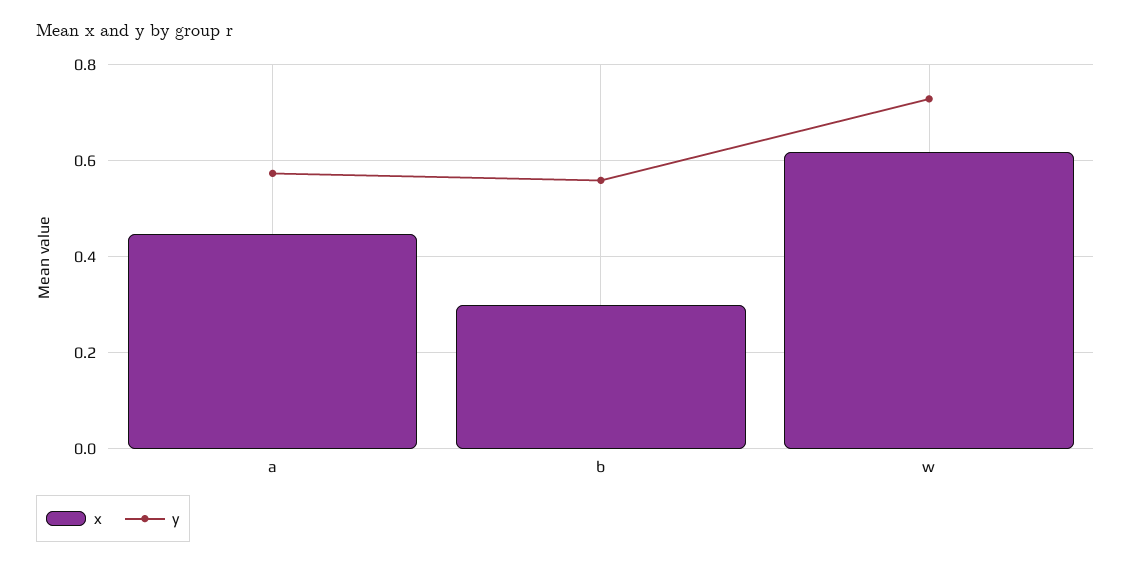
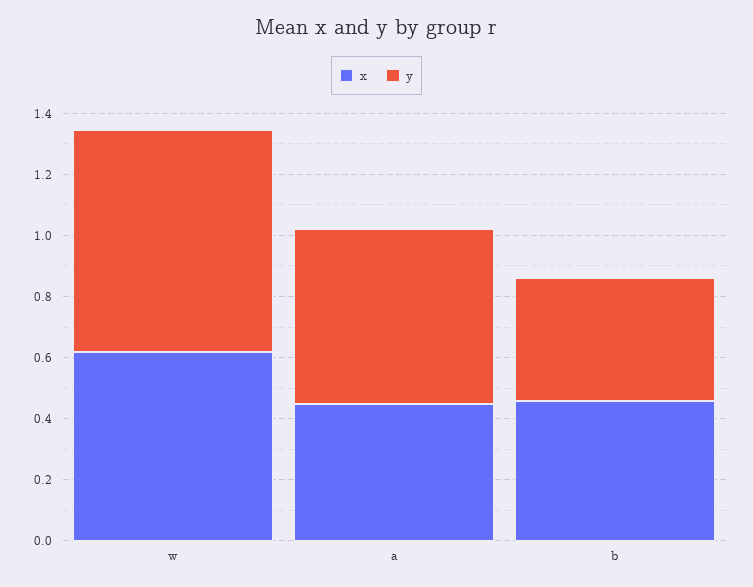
x, b: 0.3 -> 0.45
y, b: 0.56 -> 0.4

